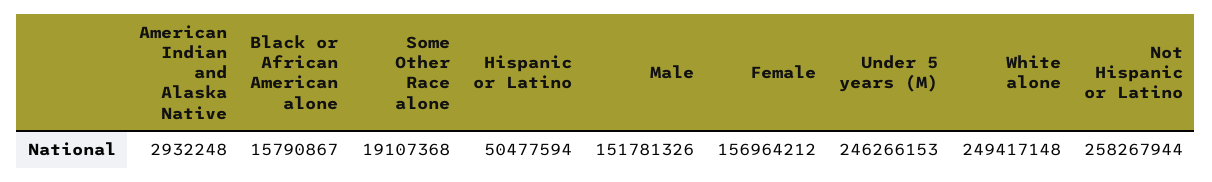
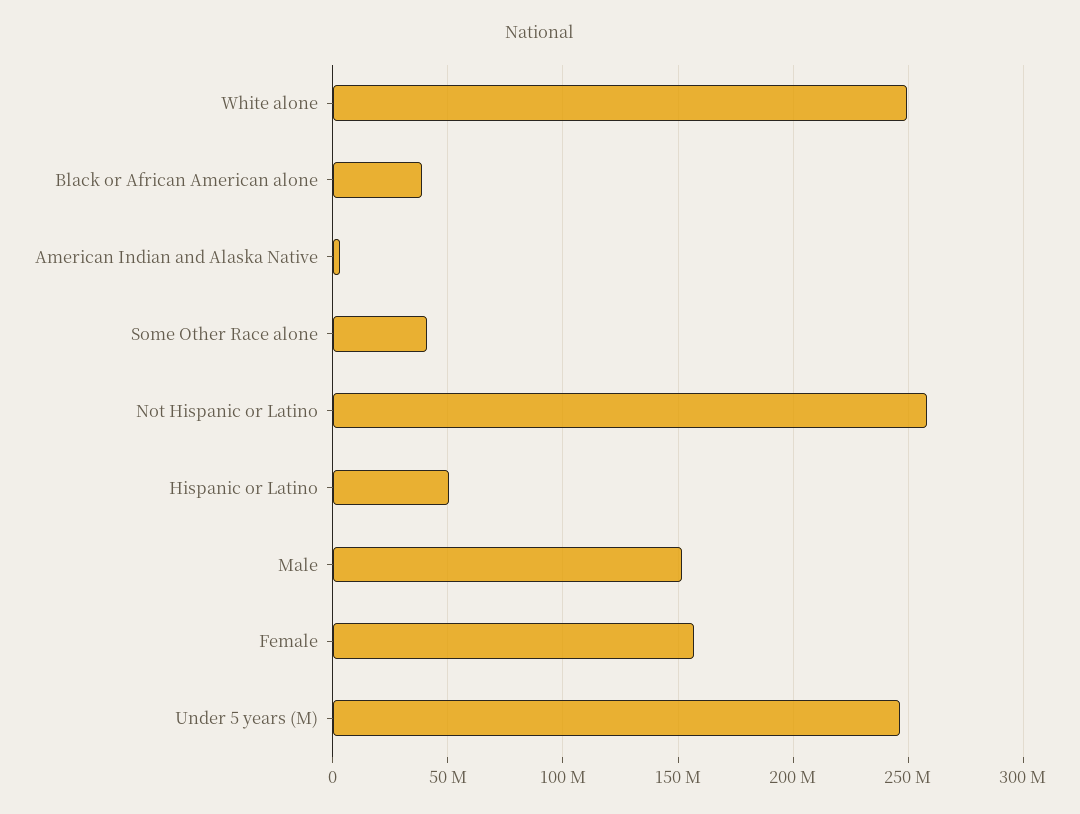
Black or African American alone: 15790867 -> 40000000
Some Other Race alone: 19107368 -> 40000000

